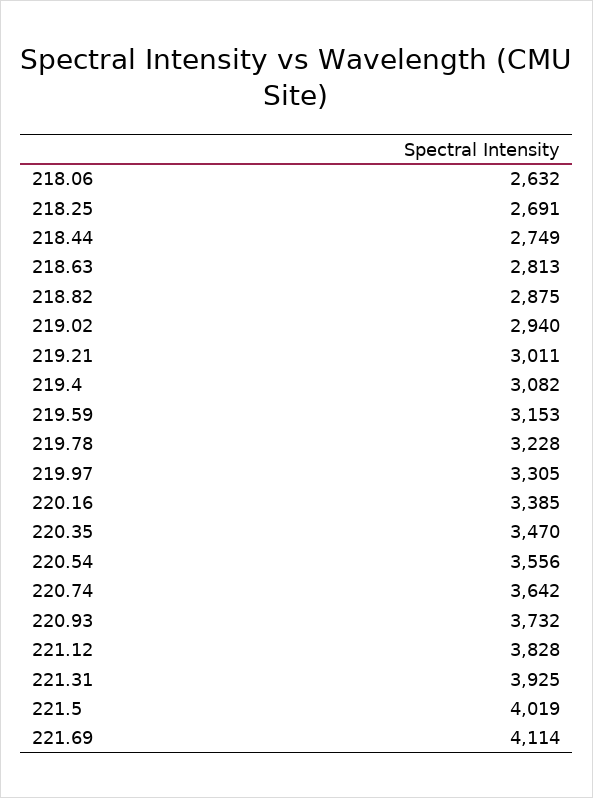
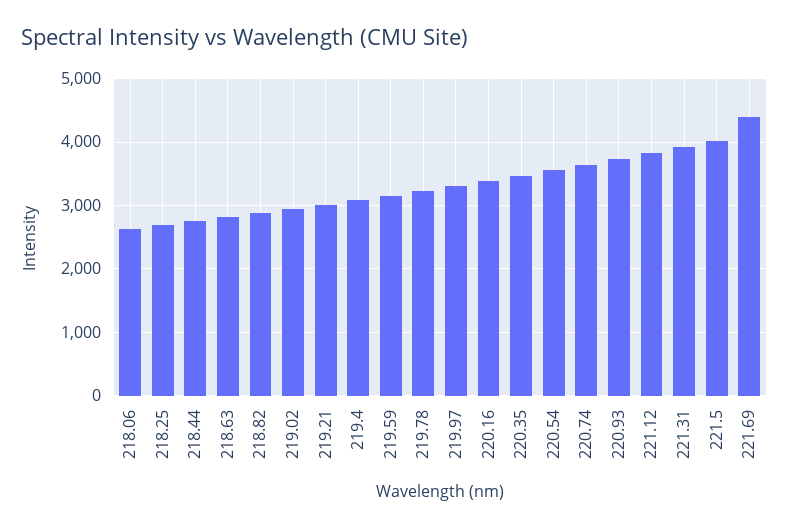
221.69: 4114 -> 4400

